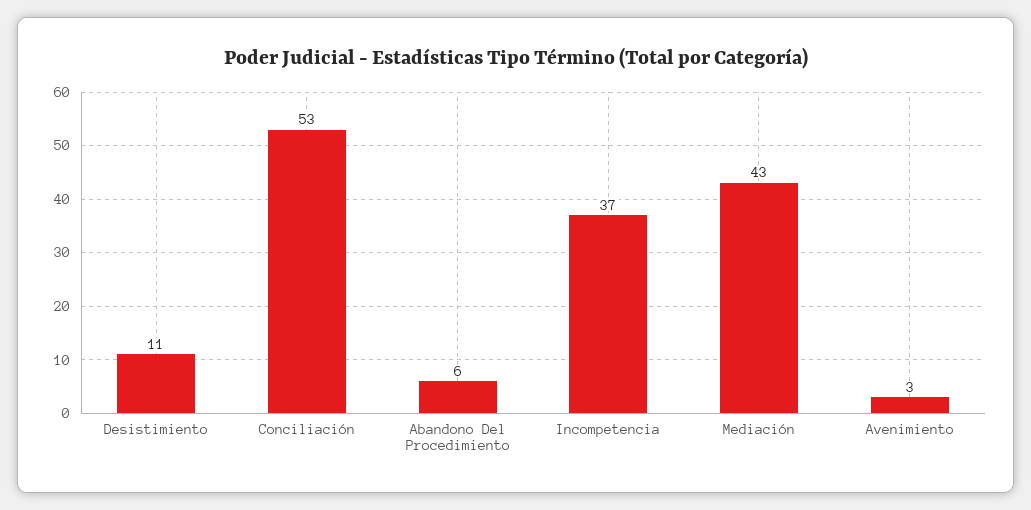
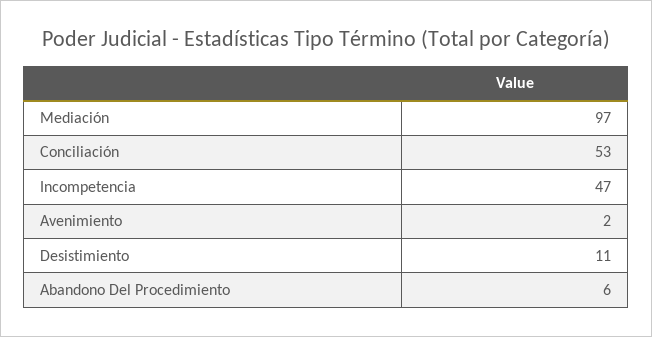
Incompetencia: 37 -> 47
Mediación: 43 -> 97
Avenimiento: 3 -> 2

